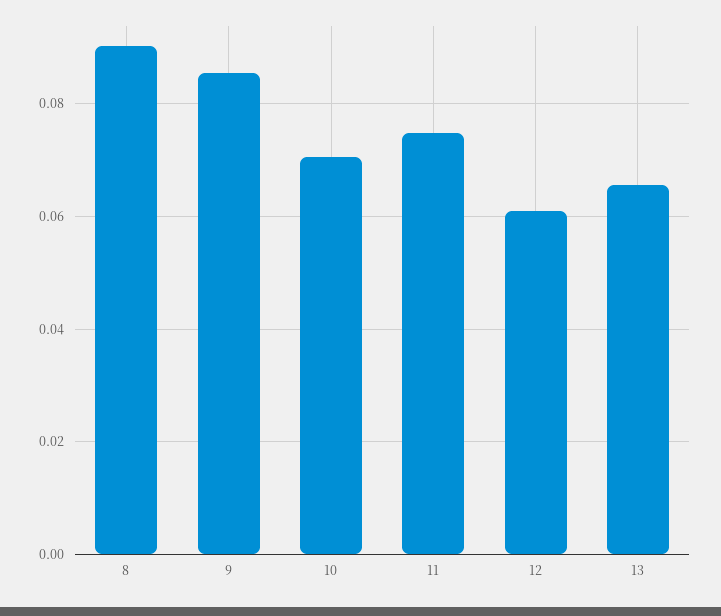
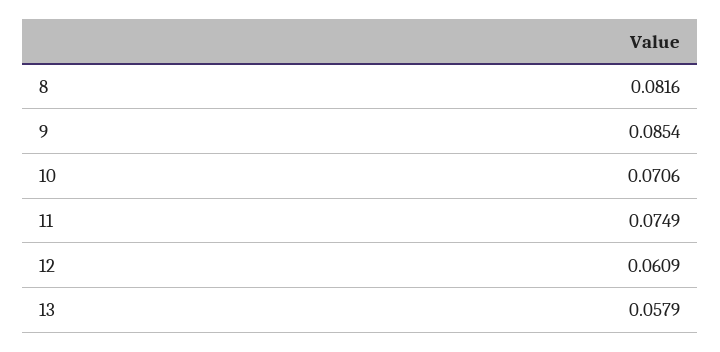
8: 0.09 -> 0.0816
13: 0.066 -> 0.0579

